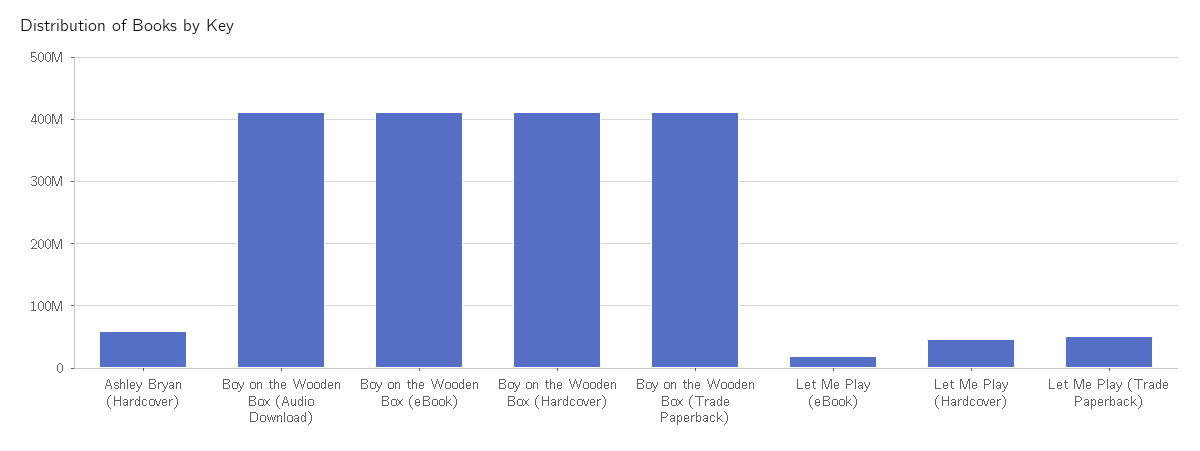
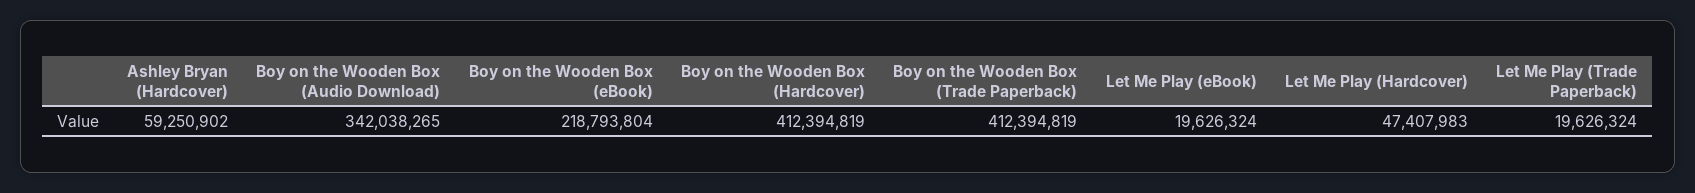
Boy on the Wooden Box (Audio Download): 410000000 -> 342038265
Boy on the Wooden Box (eBook): 410000000 -> 218793804
Let Me Play (Trade Paperback): 50000000 -> 19626324

